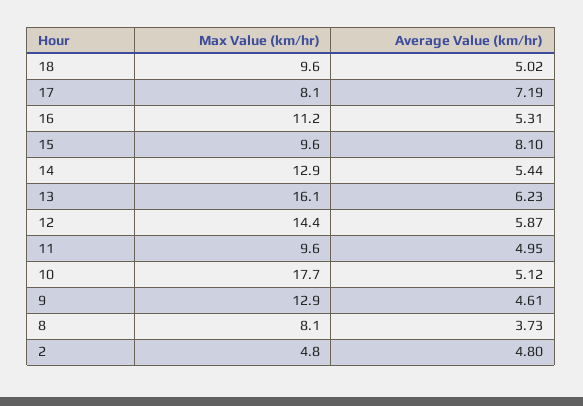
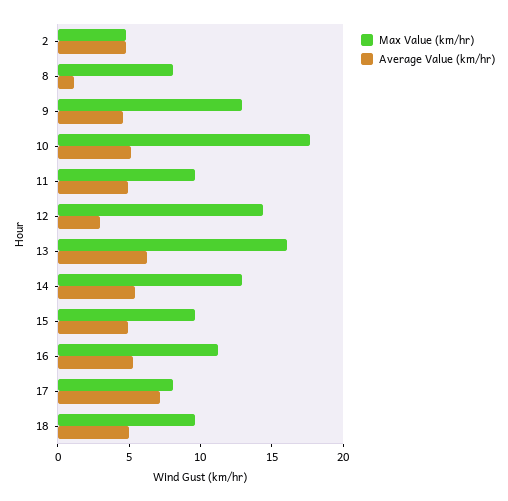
Average Value (km/hr), 15: 8.1 -> 5
Average Value (km/hr), 12: 5.87 -> 3
Average Value (km/hr), 8: 3.73 -> 1

